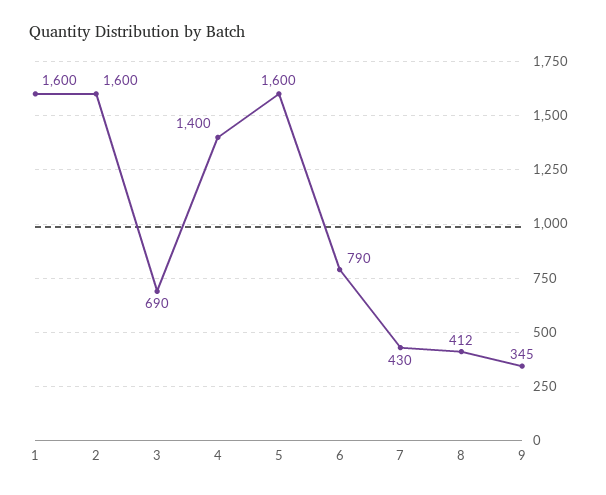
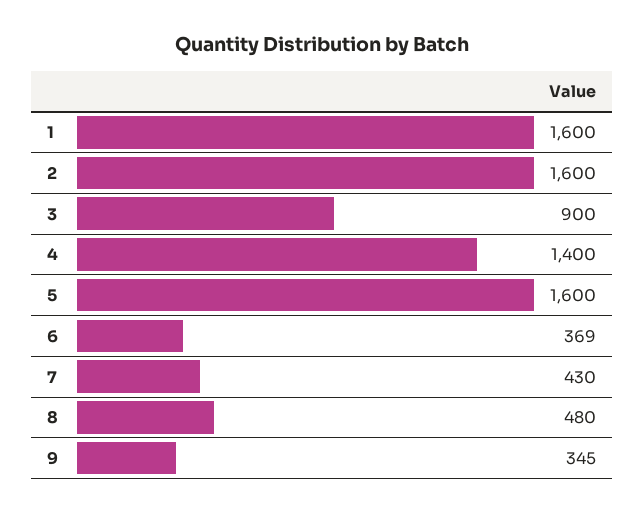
3: 690 -> 900
6: 790 -> 369
8: 412 -> 480

